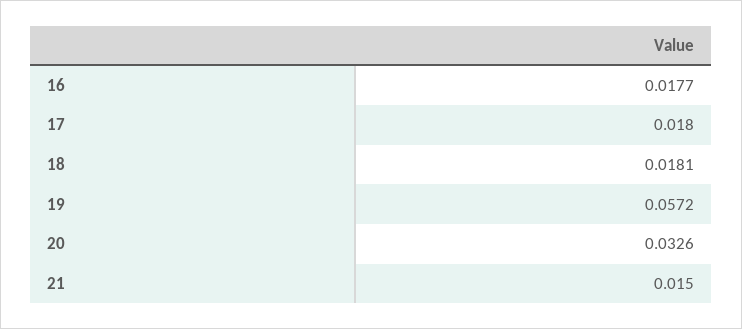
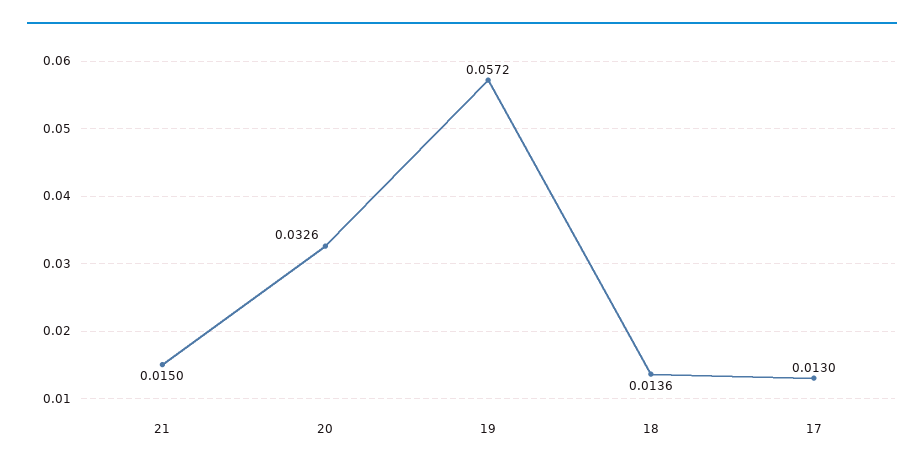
16: 0.0177 -> none
17: 0.018 -> 0.013
18: 0.0181 -> 0.0136

